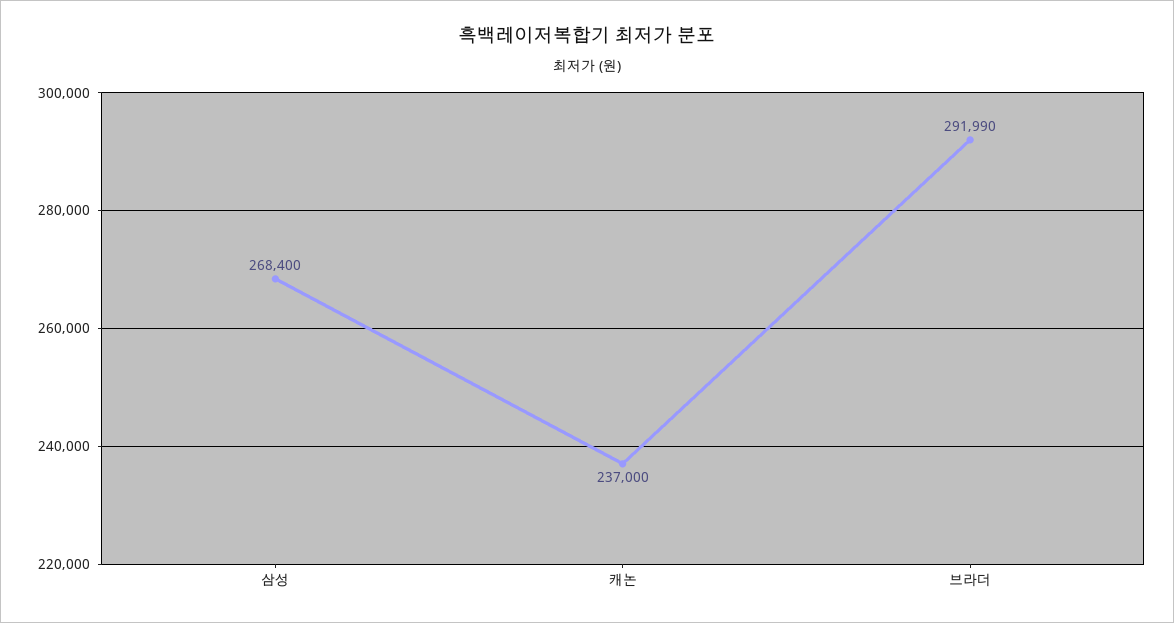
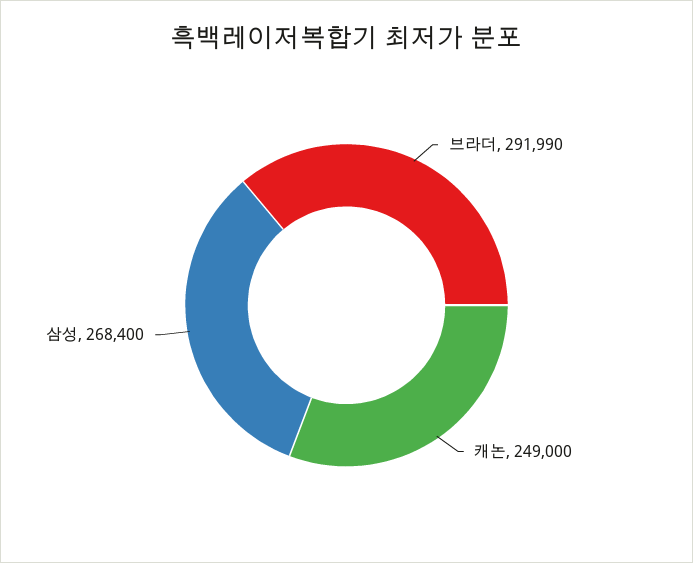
캐논: 237000 -> 249000

